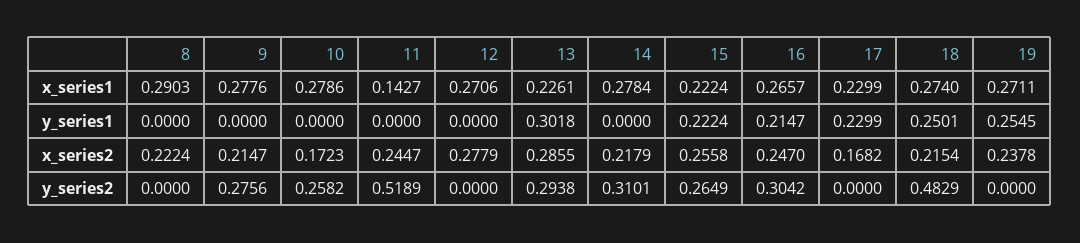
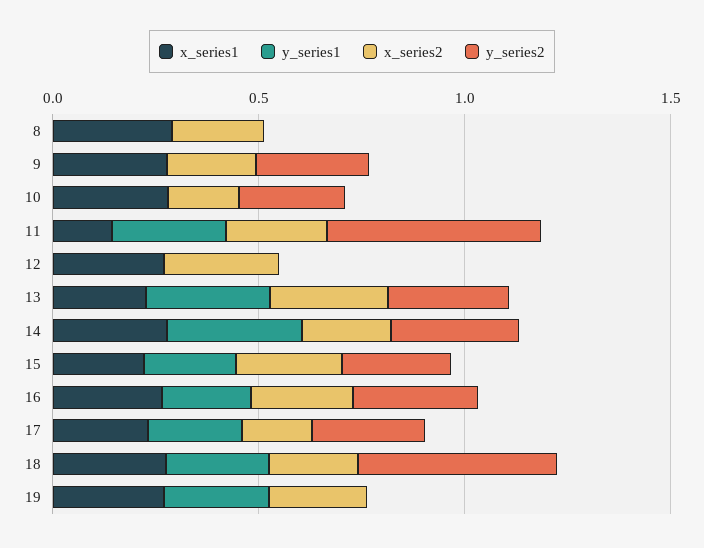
y_series1, 11: 0 -> 0.3
y_series1, 14: 0 -> 0.3
y_series2, 17: 0 -> 0.3

